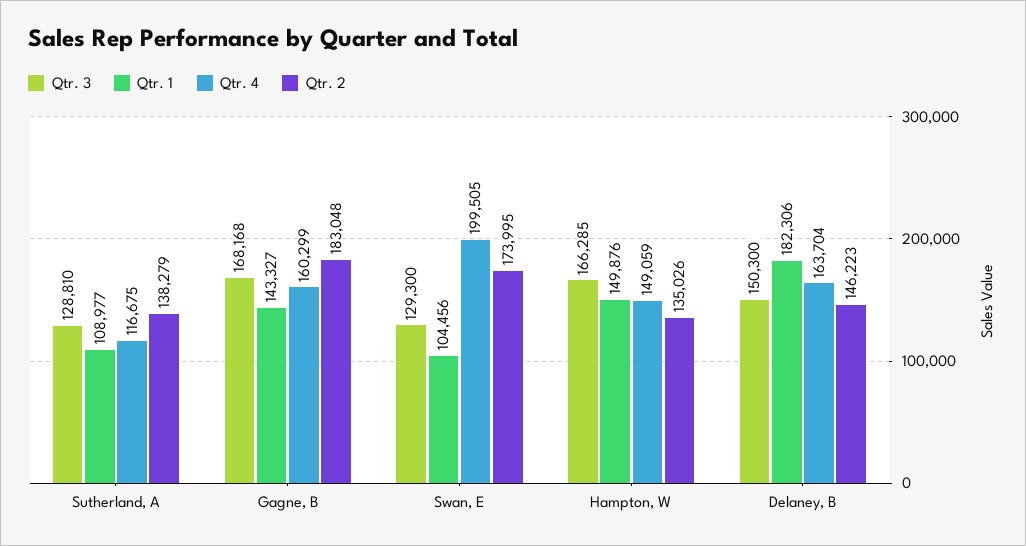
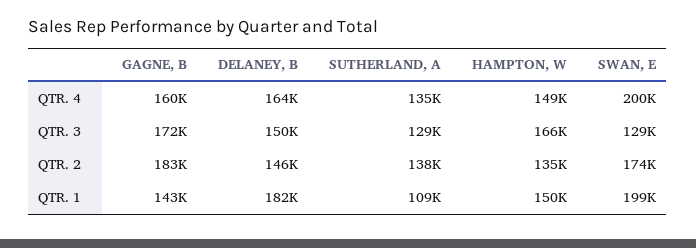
Qtr. 4, Sutherland, A: 116675 -> 135000
Qtr. 3, Gagne, B: 168168 -> 172000
Qtr. 1, Swan, E: 104456 -> 199000

